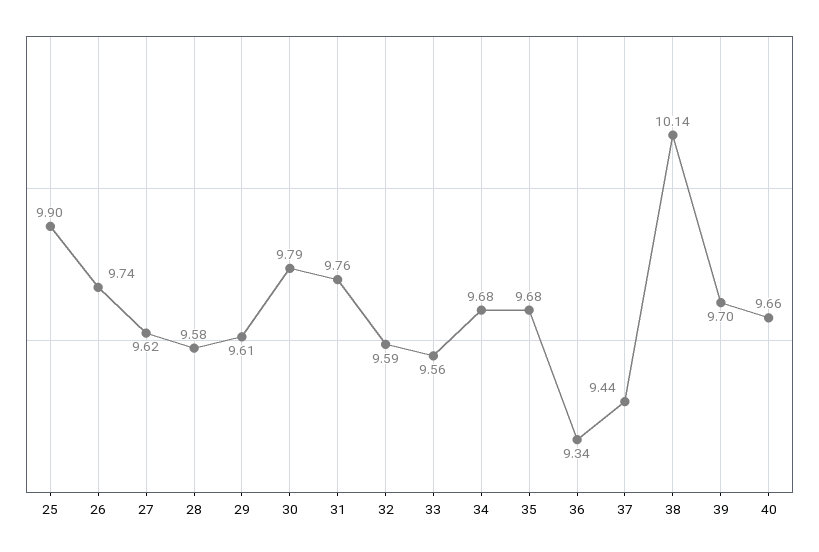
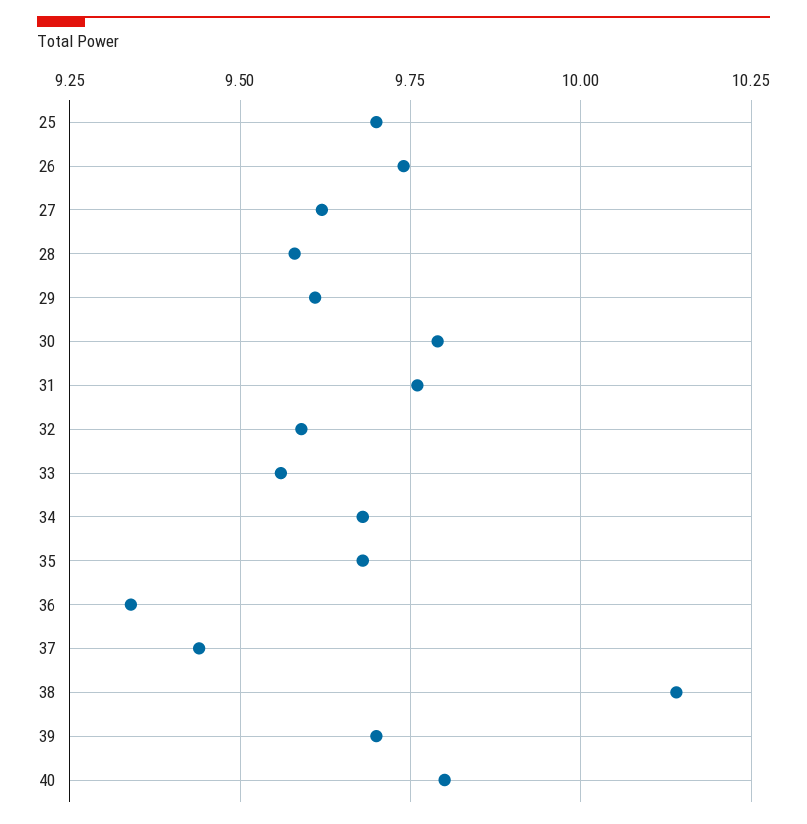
25: 9.9 -> 9.7
40: 9.66 -> 9.8

